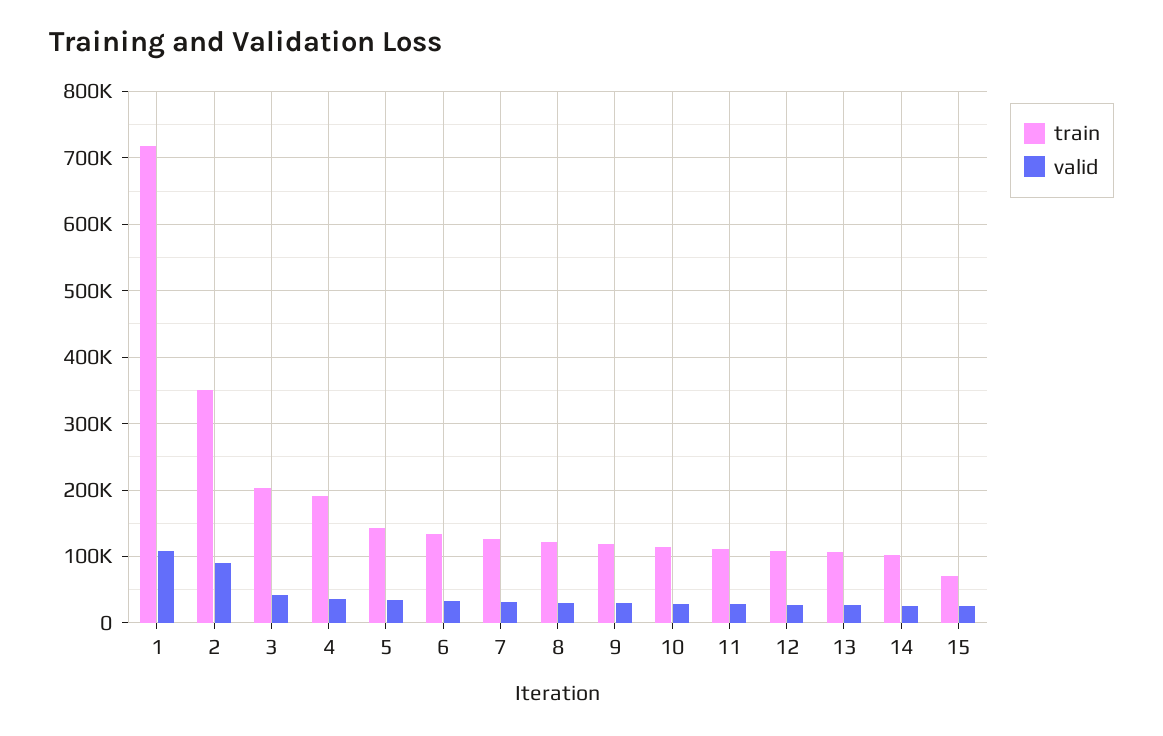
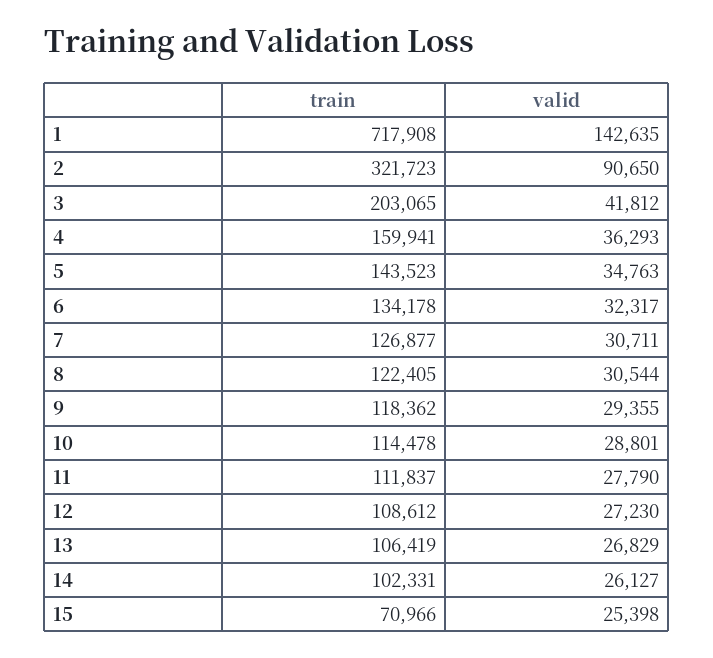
valid, 1: 110000 -> 142635
train, 2: 350000 -> 321723
train, 4: 190000 -> 159941

